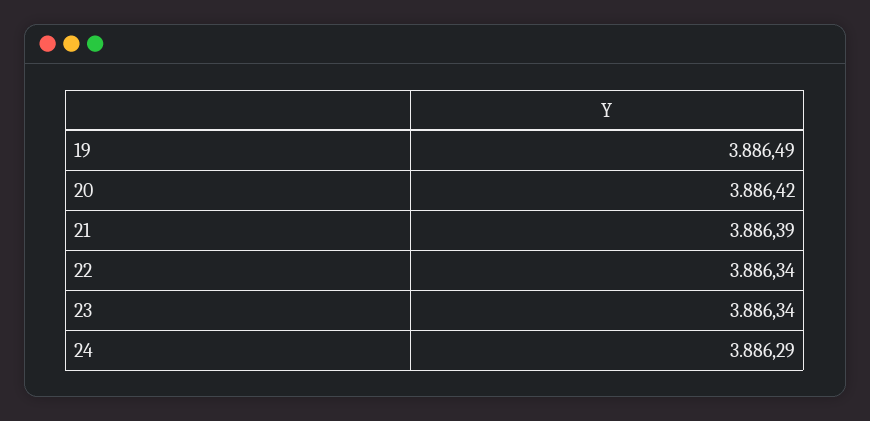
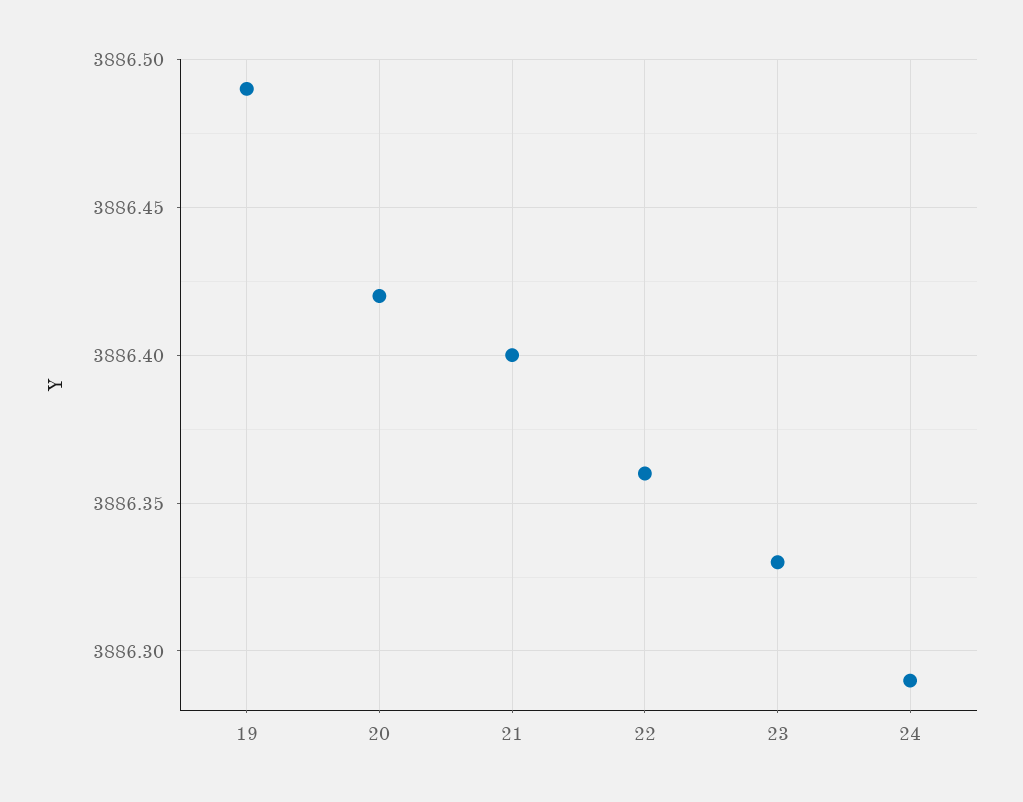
21: 3886.39 -> 3886.4
22: 3886.34 -> 3886.36
23: 3886.34 -> 3886.33

